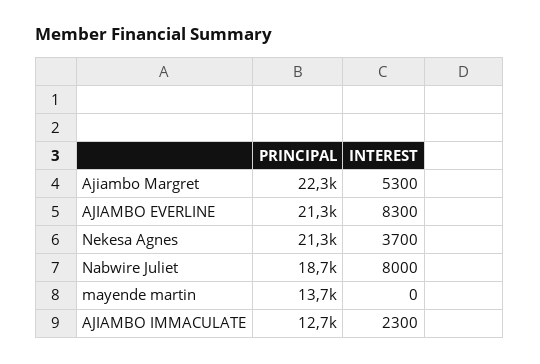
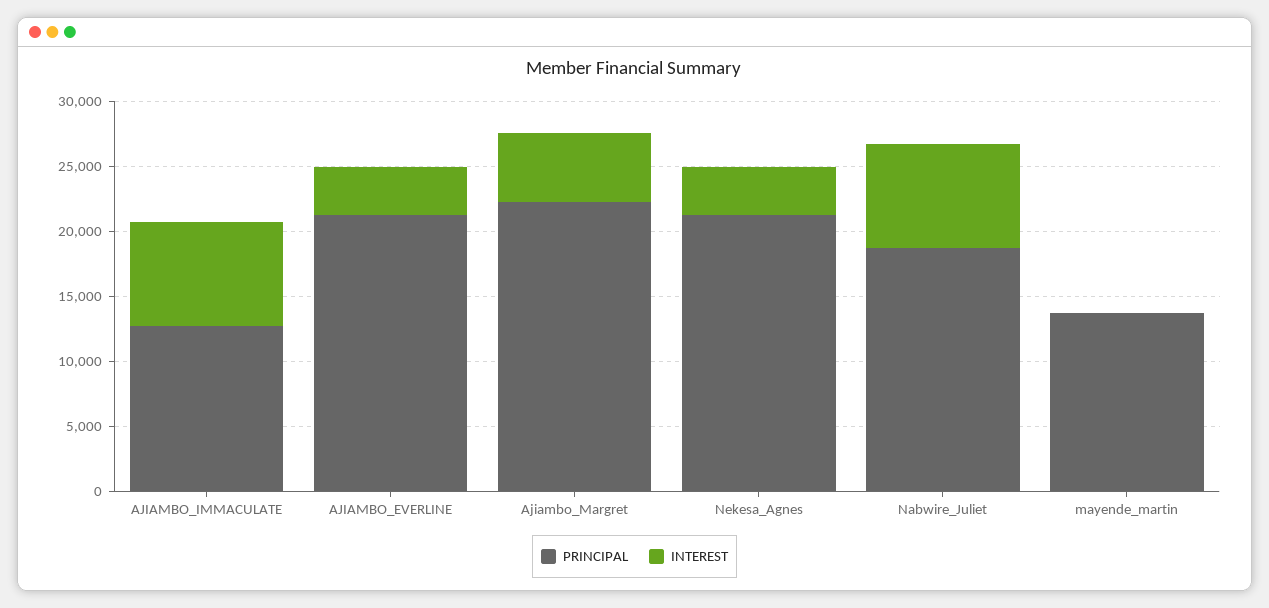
INTEREST, AJIAMBO EVERLINE: 8300 -> 4000
INTEREST, AJIAMBO IMMACULATE: 2300 -> 8000

